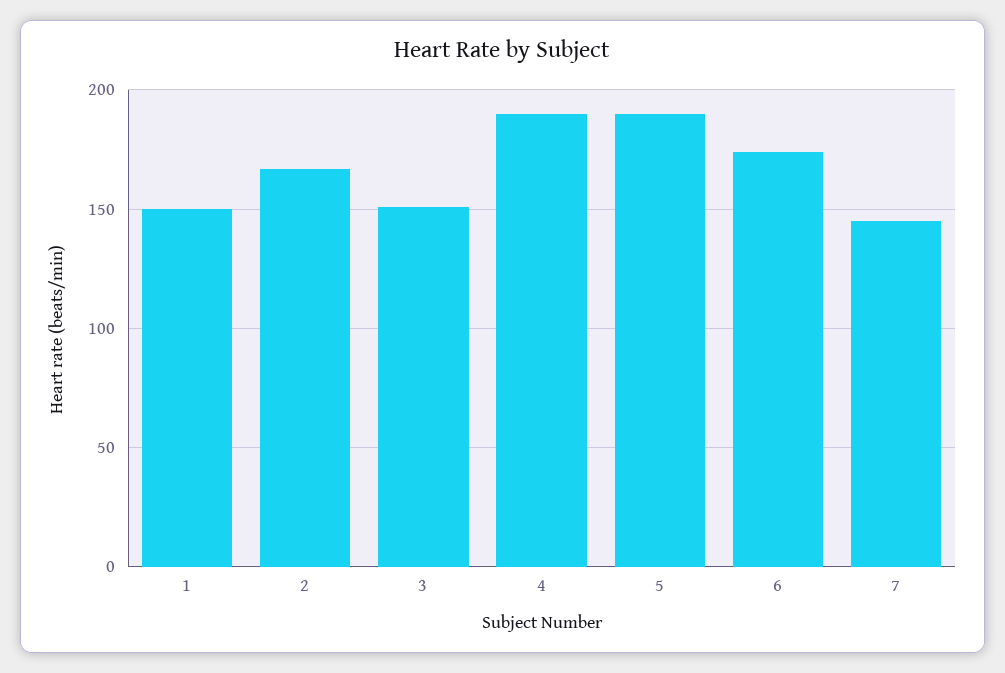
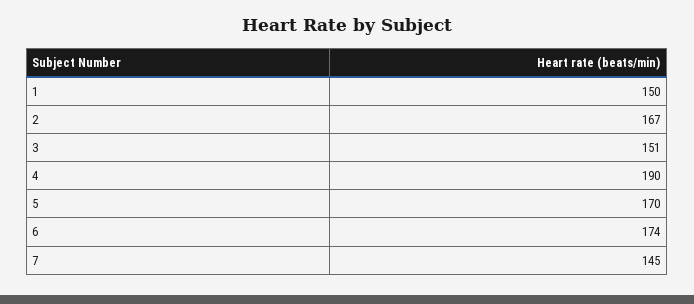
5: 190 -> 170

